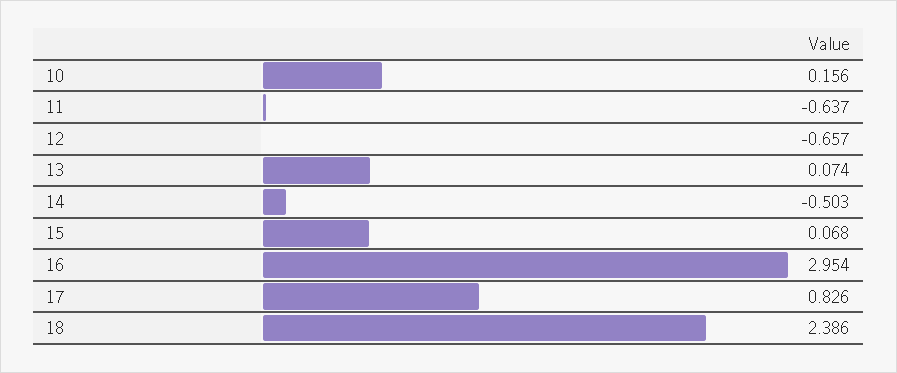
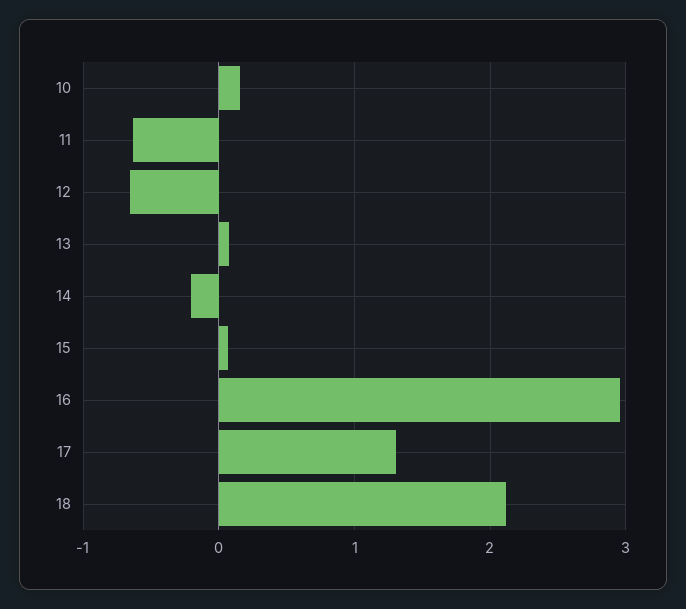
14: -0.503 -> -0.2
17: 0.826 -> 1.3
18: 2.386 -> 2.1

